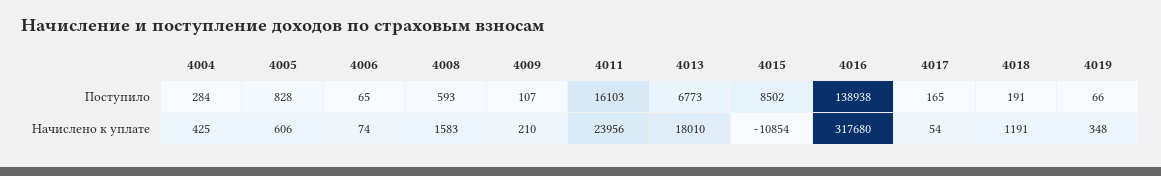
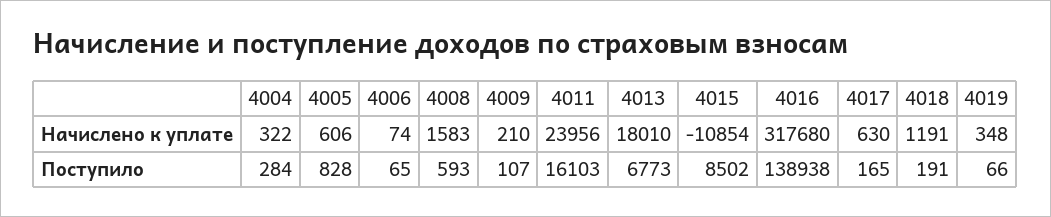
4004, Начислено к уплате: 425 -> 322
4017, Начислено к уплате: 54 -> 630

